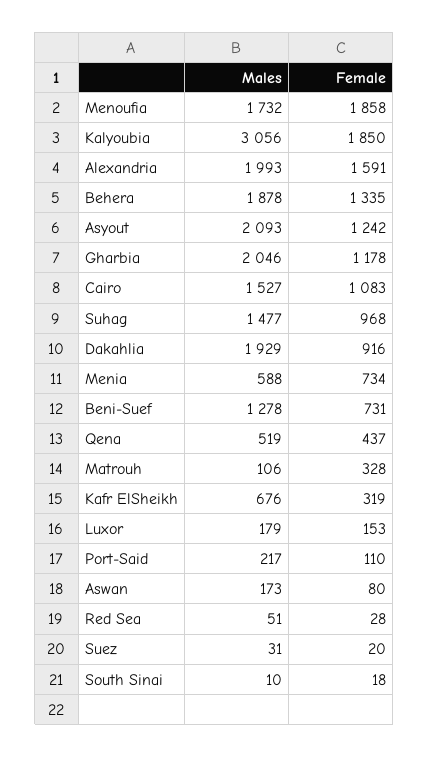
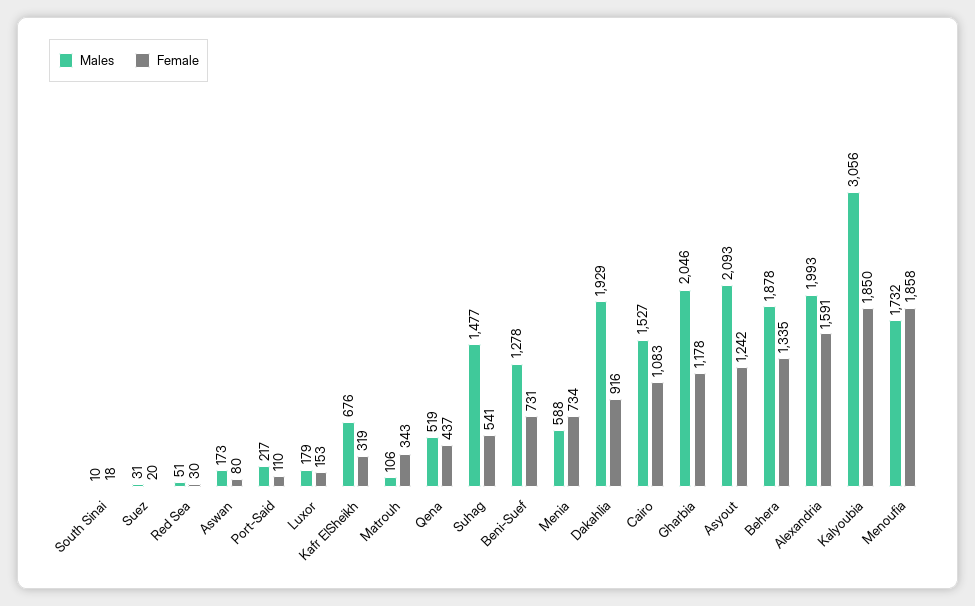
Female, Suhag: 968 -> 541
Female, Matrouh: 328 -> 343
Female, Red Sea: 28 -> 30

